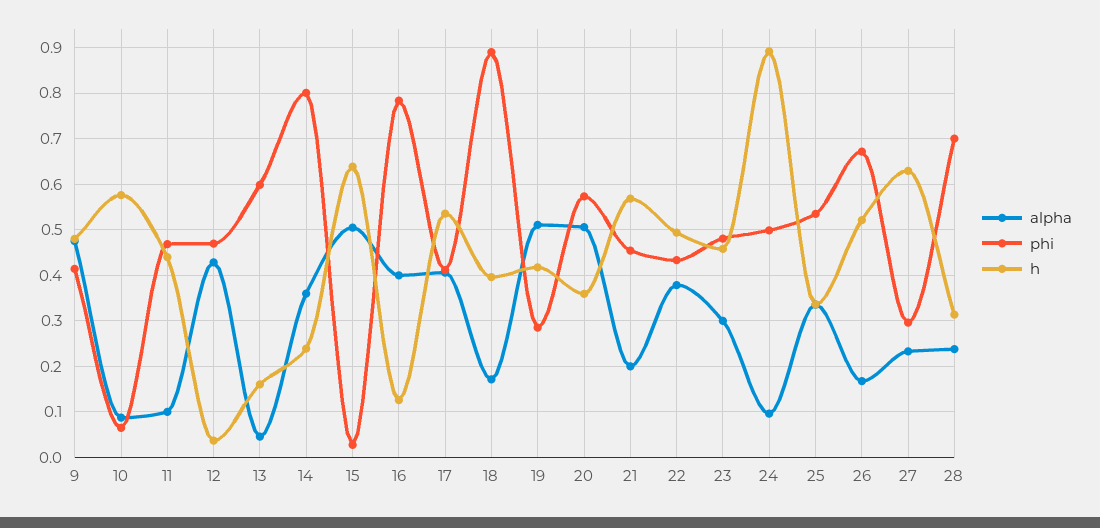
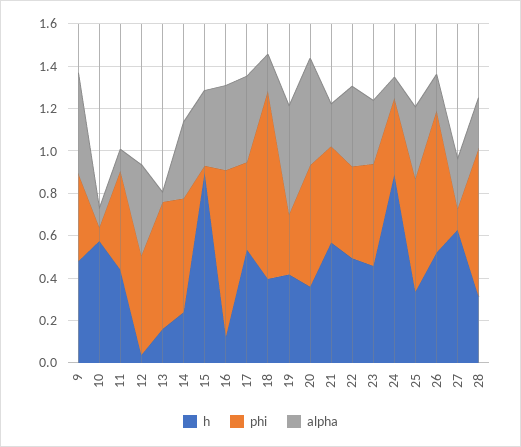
phi, 14: 0.8 -> 0.55
alpha, 15: 0.5 -> 0.35
h, 15: 0.64 -> 0.9
phi, 24: 0.5 -> 0.35
phi, 27: 0.3 -> 0.1

